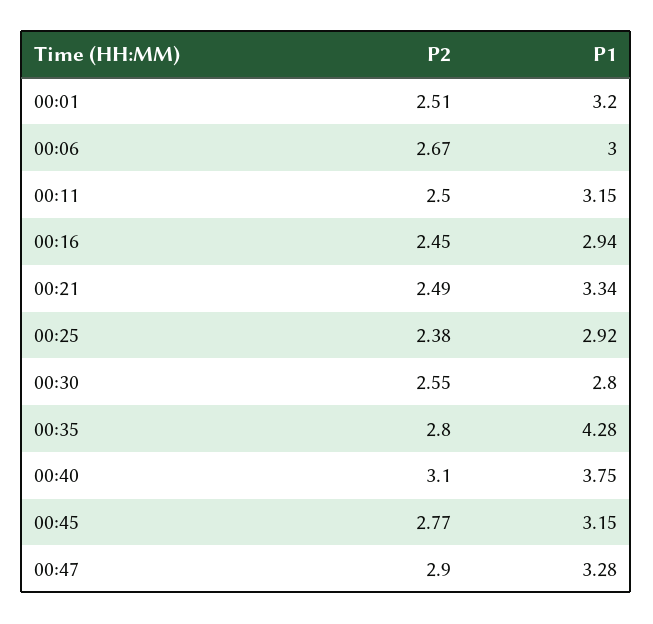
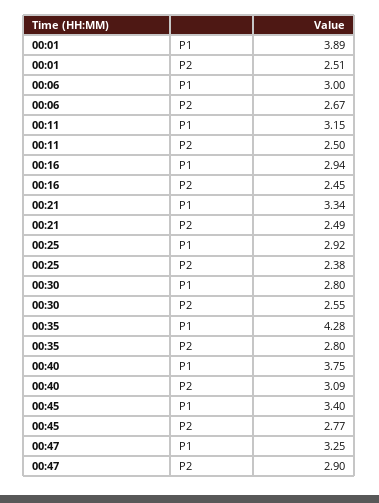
P1, 00:01: 3.2 -> 3.89
P2, 00:40: 3.1 -> 3.09
P1, 00:45: 3.15 -> 3.4
P1, 00:47: 3.28 -> 3.25

